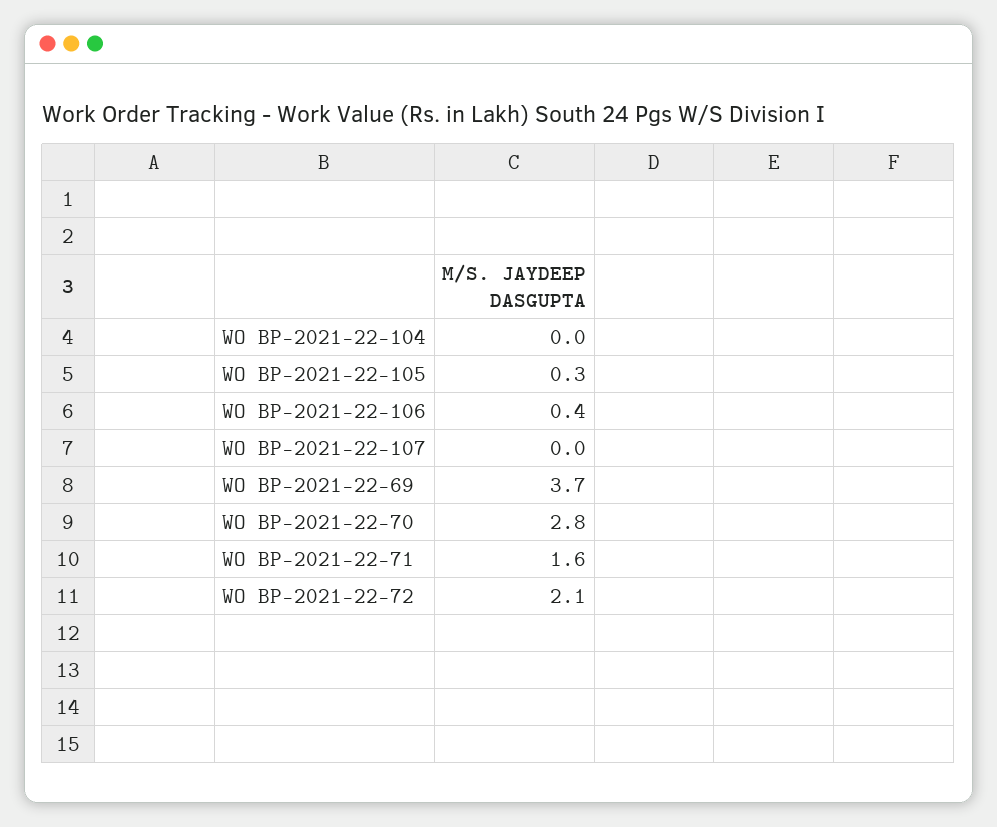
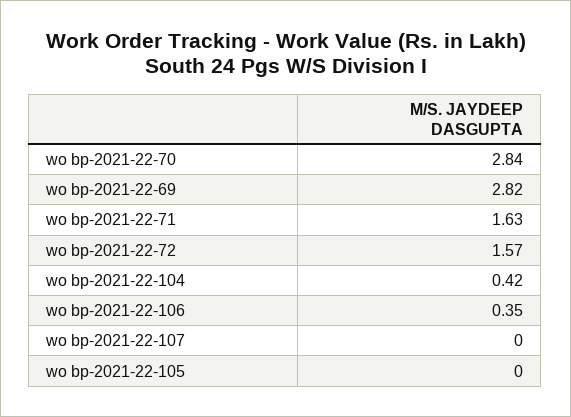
WO BP-2021-22-104: 0 -> 0.42
WO BP-2021-22-105: 0.3 -> 0
WO BP-2021-22-69: 3.7 -> 2.82
WO BP-2021-22-72: 2.1 -> 1.57

